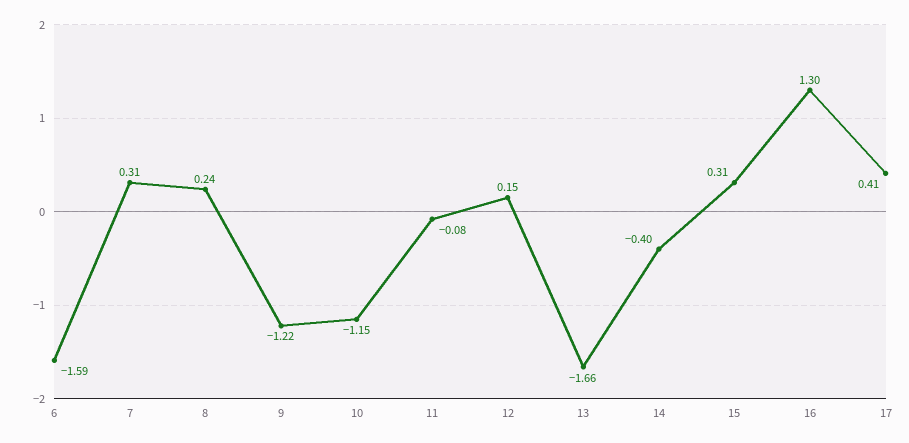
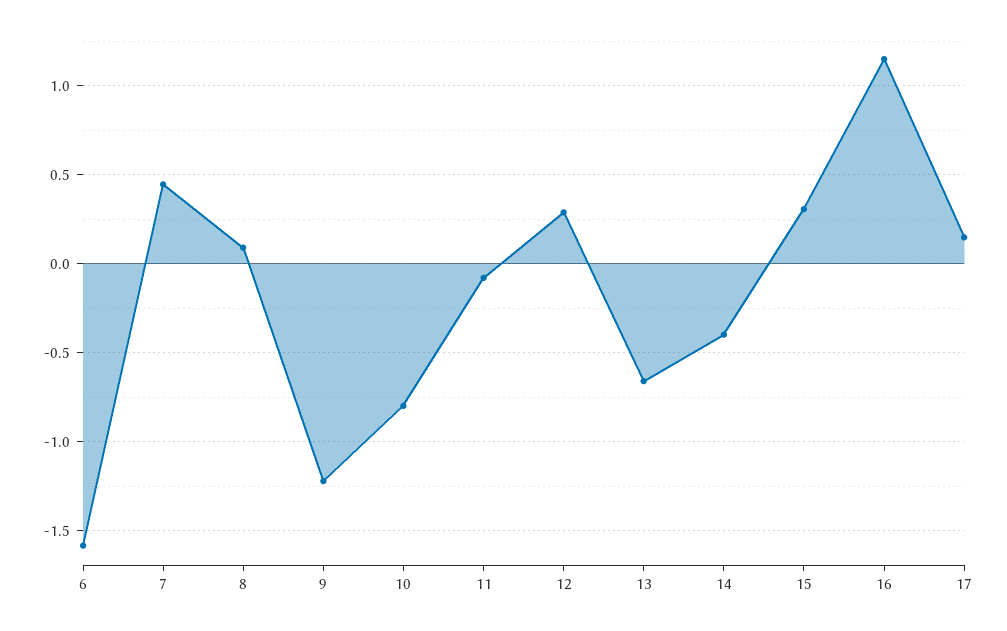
7: 0.31 -> 0.45
8: 0.24 -> 0.1
10: -1.15 -> -0.8
12: 0.15 -> 0.3
13: -1.66 -> -0.65
16: 1.3 -> 1.15
17: 0.41 -> 0.15

